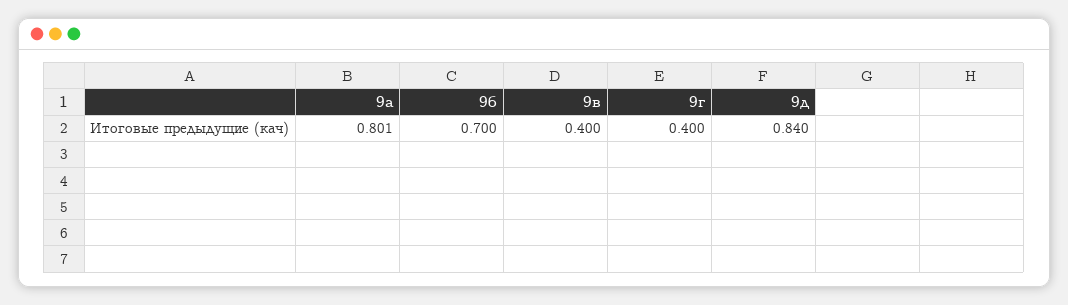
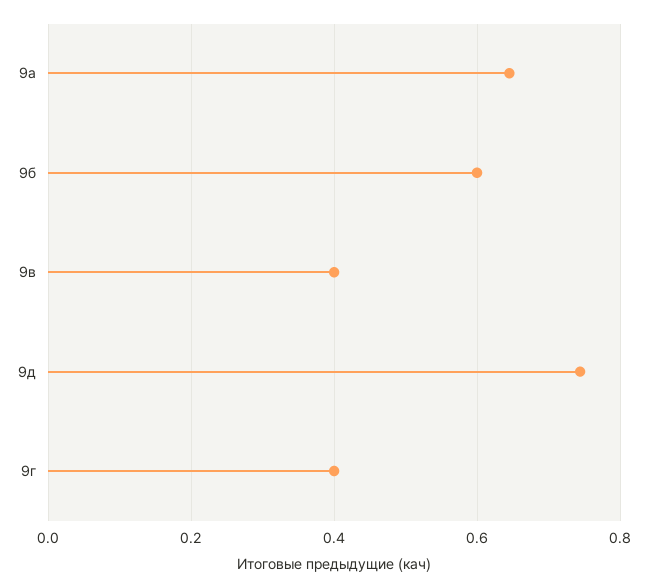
9а: 0.801 -> 0.64
9б: 0.7 -> 0.6
9д: 0.84 -> 0.74

